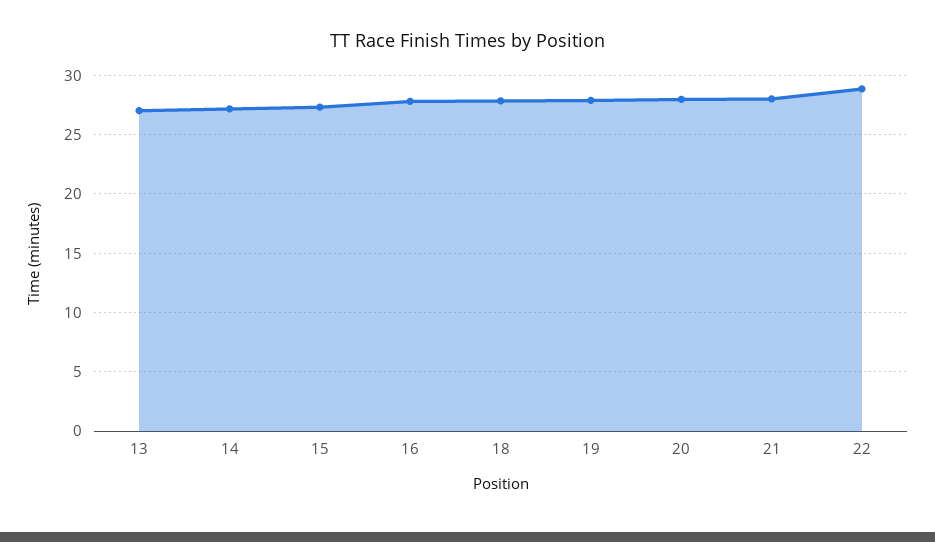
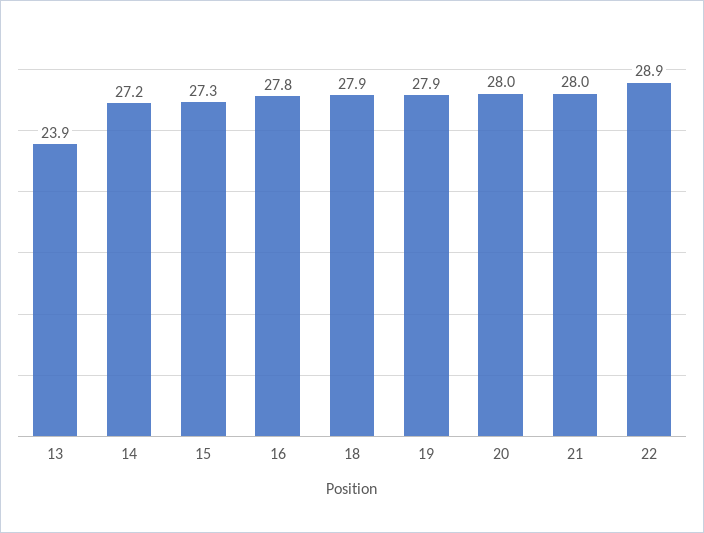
13: 27 -> 23.9

